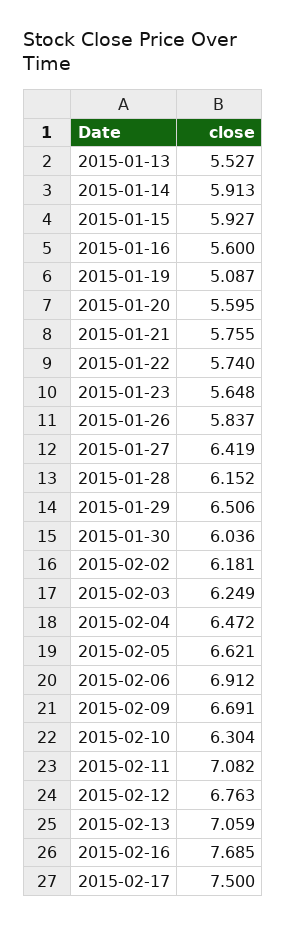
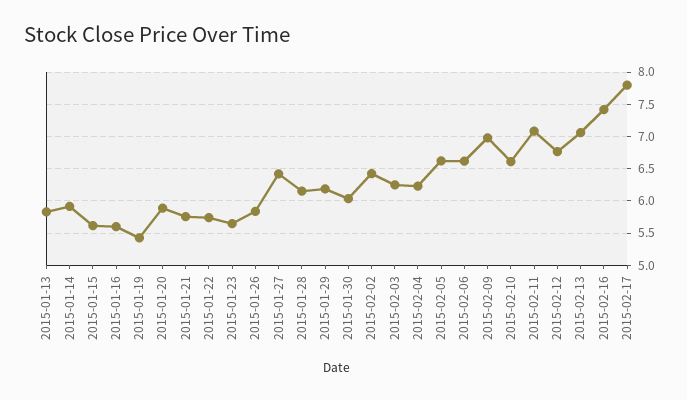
2015-01-13: 5.527 -> 5.8
2015-01-15: 5.927 -> 5.6
2015-01-19: 5.087 -> 5.4
2015-01-20: 5.595 -> 5.9
2015-01-29: 6.506 -> 6.2
2015-02-02: 6.181 -> 6.4
2015-02-04: 6.472 -> 6.2
2015-02-06: 6.912 -> 6.6
2015-02-09: 6.691 -> 7
2015-02-10: 6.304 -> 6.6
2015-02-16: 7.685 -> 7.4
2015-02-17: 7.5 -> 7.8

